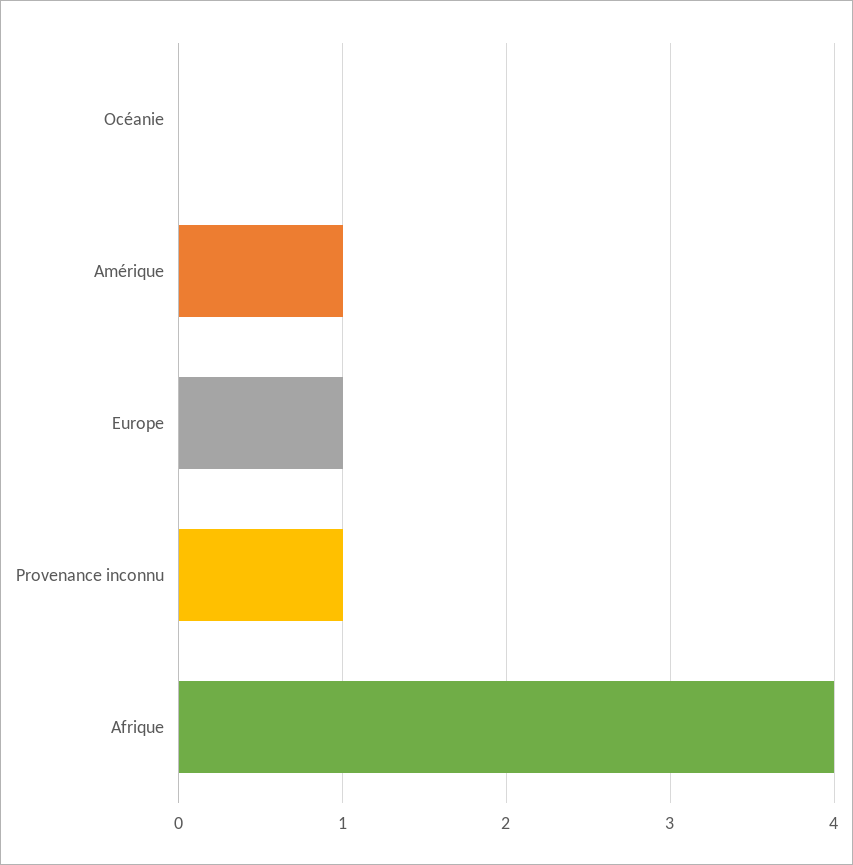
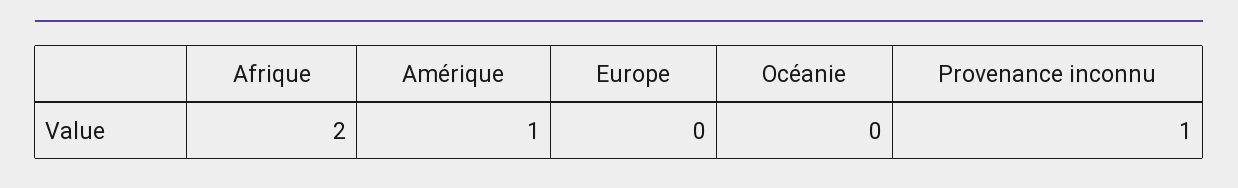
Europe: 1 -> 0
Afrique: 4 -> 2

